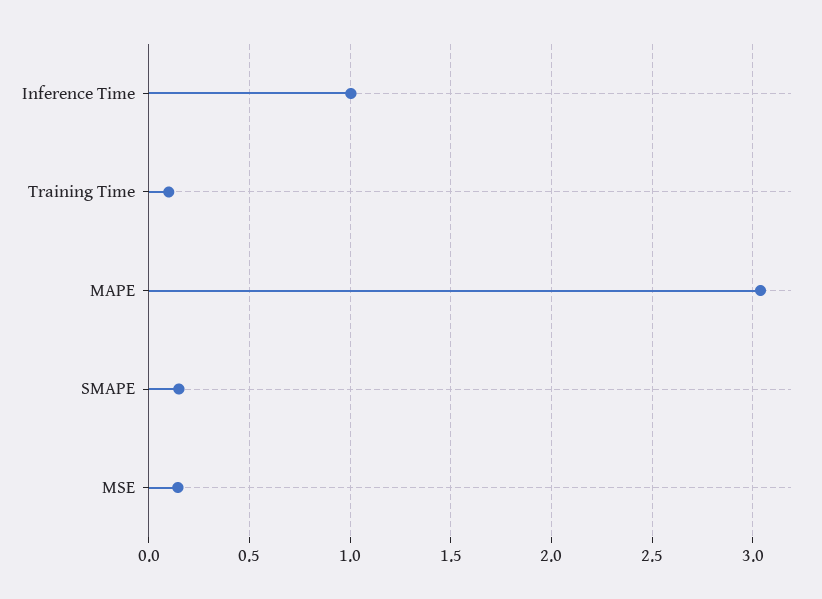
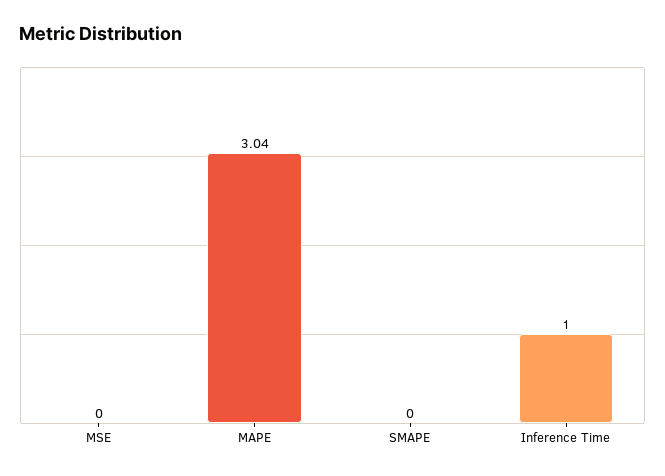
Training Time: 0.1 -> none
SMAPE: 0.15 -> 0
MSE: 0.15 -> 0

